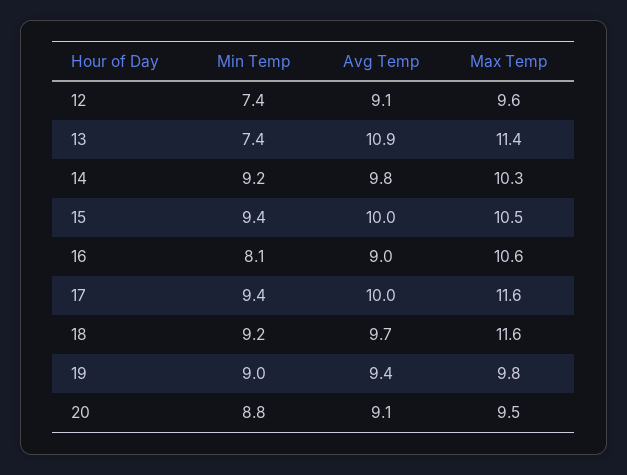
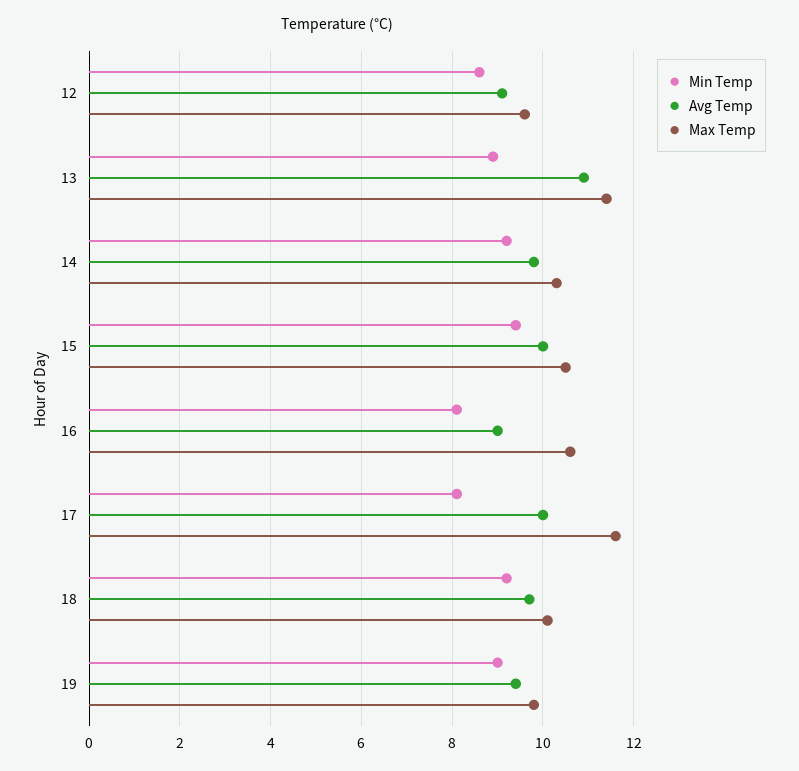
Min Temp, 12: 7.4 -> 8.5
Min Temp, 13: 7.4 -> 9
Min Temp, 17: 9.4 -> 8
Max Temp, 18: 11.6 -> 10
Min Temp, 20: 8.8 -> none
Avg Temp, 20: 9.1 -> none
Max Temp, 20: 9.5 -> none

